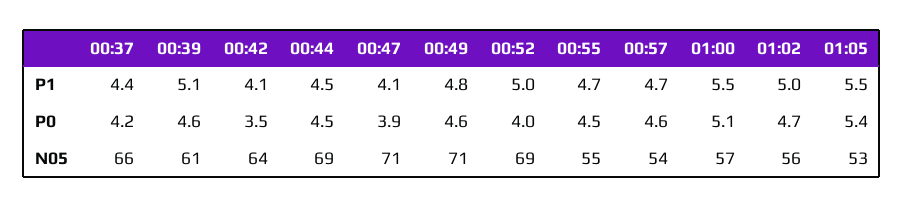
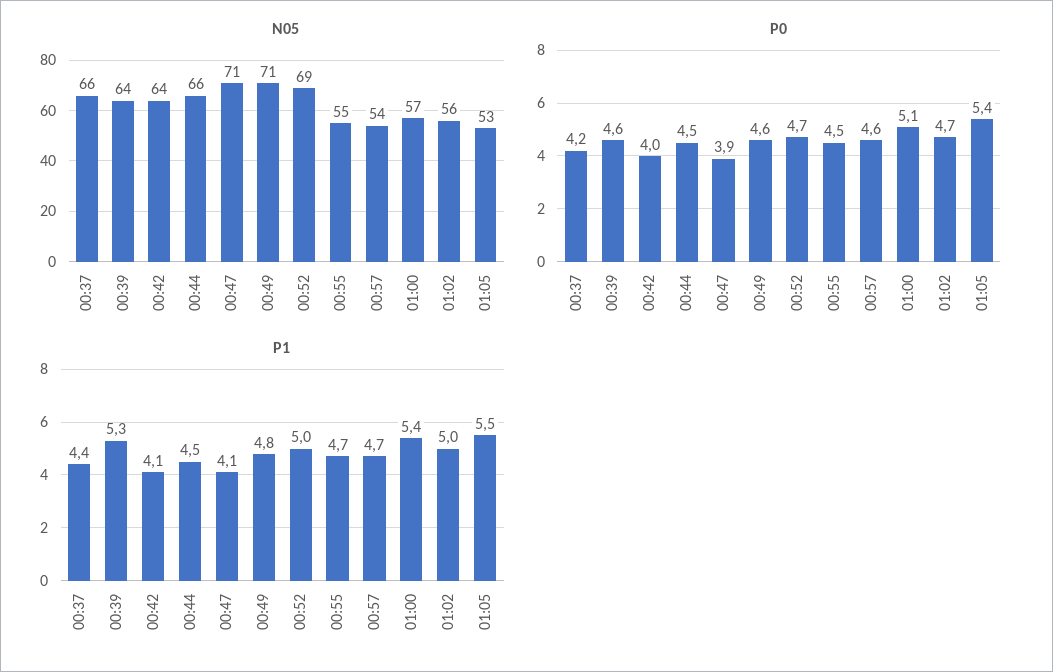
P1, 00:39: 5.1 -> 5.3
P1, 01:00: 5.5 -> 5.4
P0, 00:42: 3.5 -> 4
P0, 00:52: 4 -> 4.7
N05, 00:39: 61 -> 64
N05, 00:44: 69 -> 66

